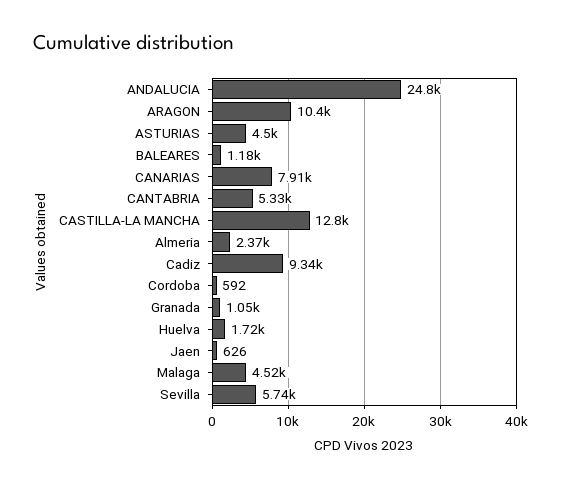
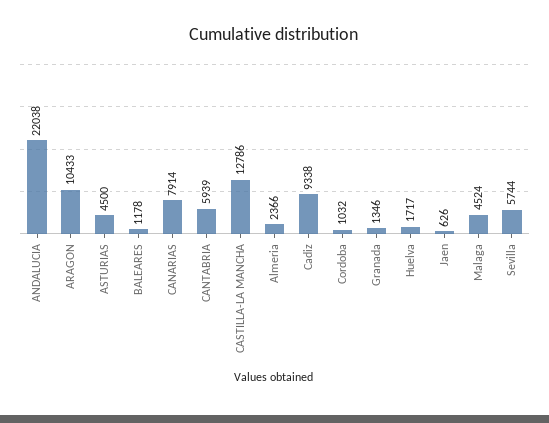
ANDALUCIA: 24800 -> 22038
CANTABRIA: 5330 -> 5939
Cordoba: 592 -> 1032
Granada: 1050 -> 1346

